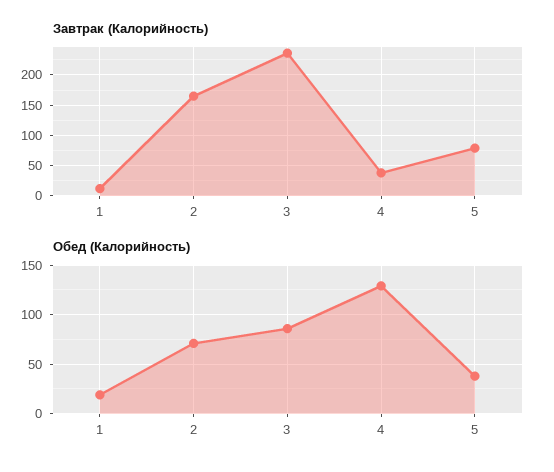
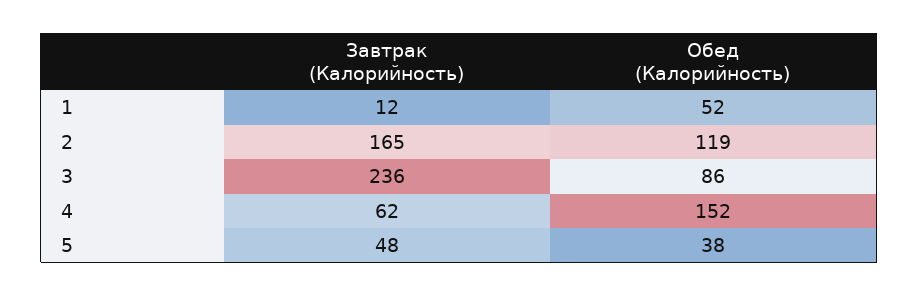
Завтрак (Калорийность), 4: 40 -> 62
Завтрак (Калорийность), 5: 80 -> 48
Обед (Калорийность), 1: 20 -> 52
Обед (Калорийность), 2: 70 -> 119
Обед (Калорийность), 4: 130 -> 152

